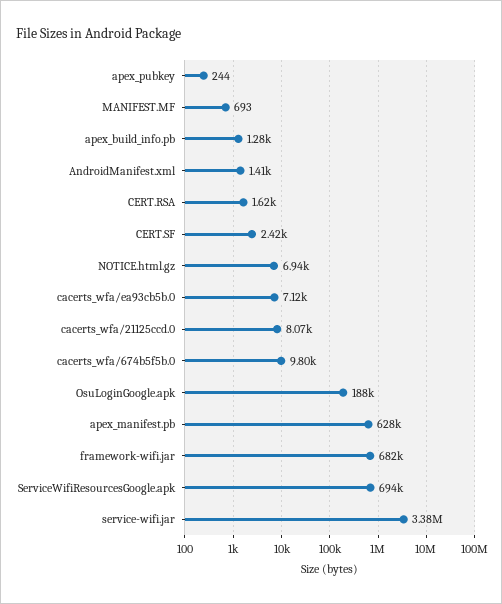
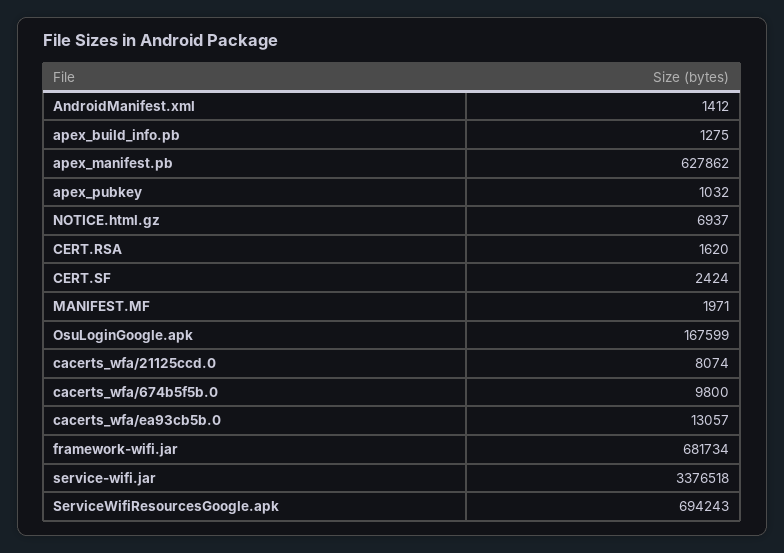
apex_pubkey: 244 -> 1032
MANIFEST.MF: 693 -> 1971
cacerts_wfa/ea93cb5b.0: 7120 -> 13057
OsuLoginGoogle.apk: 188000 -> 167599

